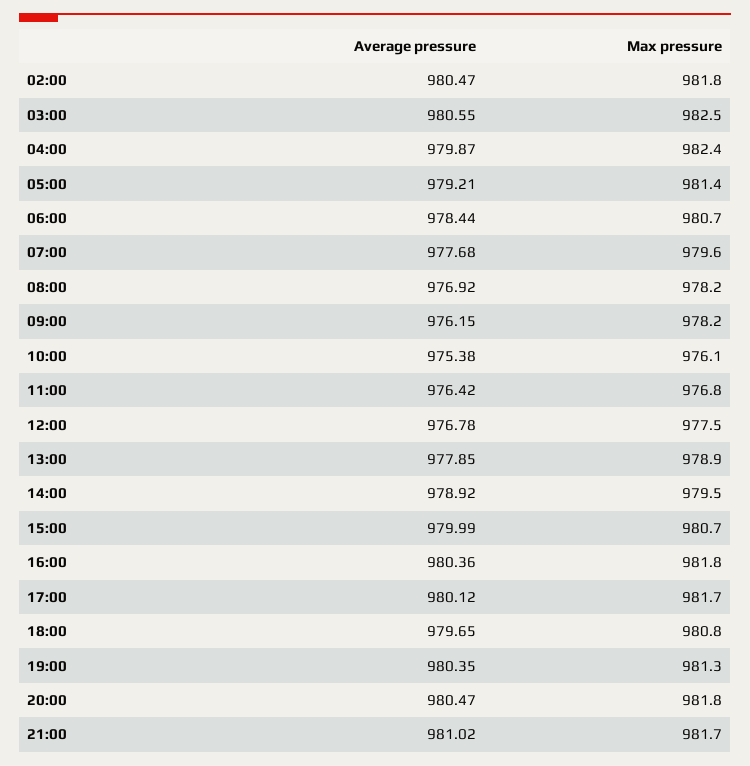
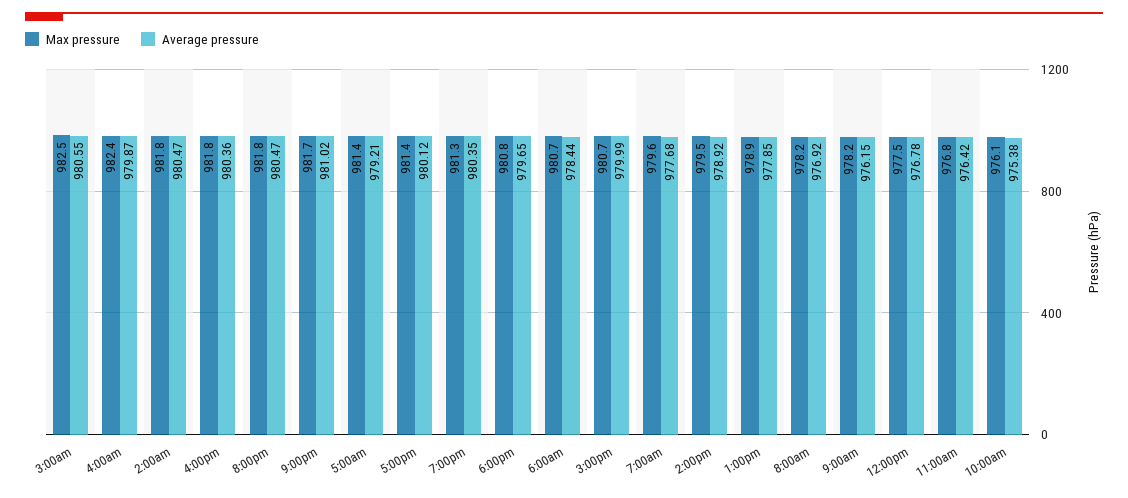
Max pressure, 17:00: 981.7 -> 981.4

